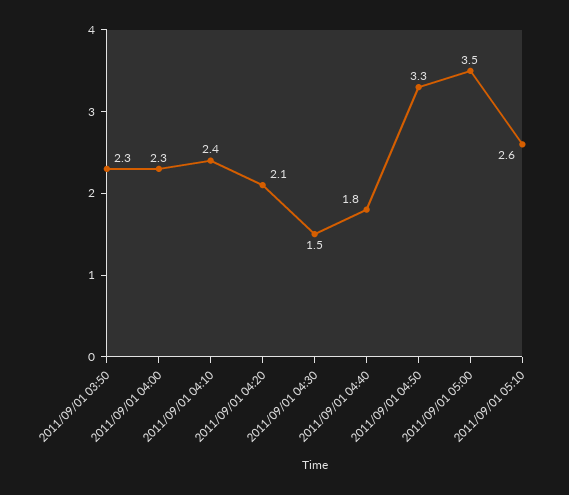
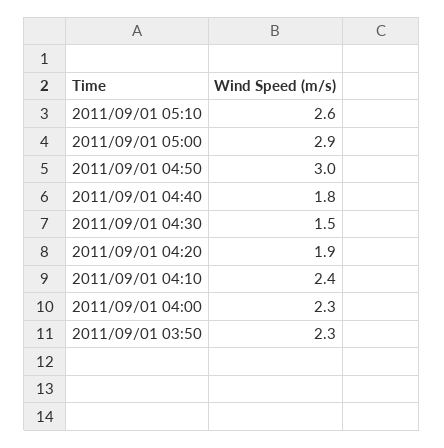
2011/09/01 04:20: 2.1 -> 1.9
2011/09/01 04:50: 3.3 -> 3
2011/09/01 05:00: 3.5 -> 2.9

